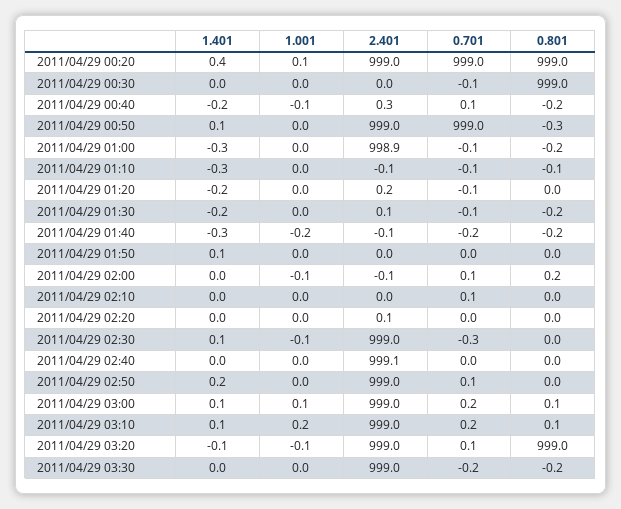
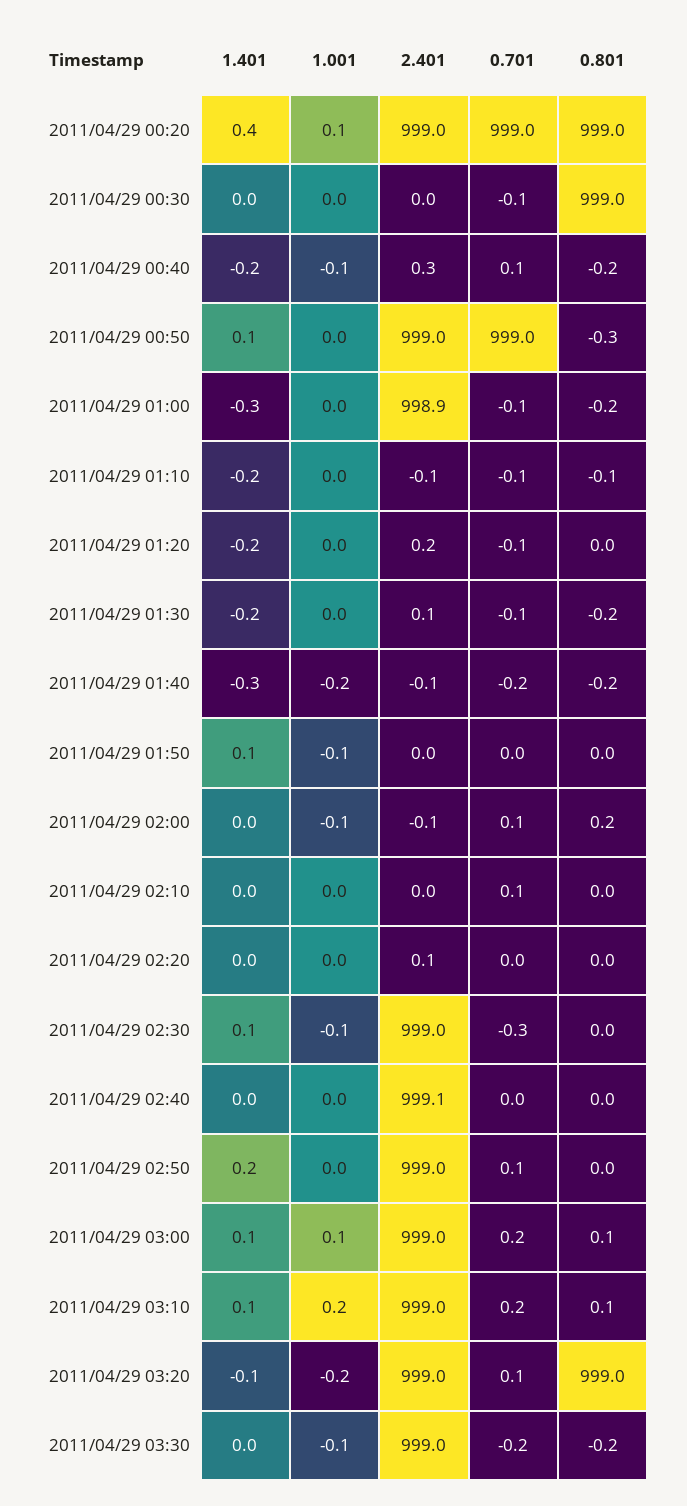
1.401, 2011/04/29 01:10: -0.3 -> -0.2
1.001, 2011/04/29 01:50: 0 -> -0.1
1.001, 2011/04/29 03:20: -0.1 -> -0.2
1.001, 2011/04/29 03:30: 0 -> -0.1

